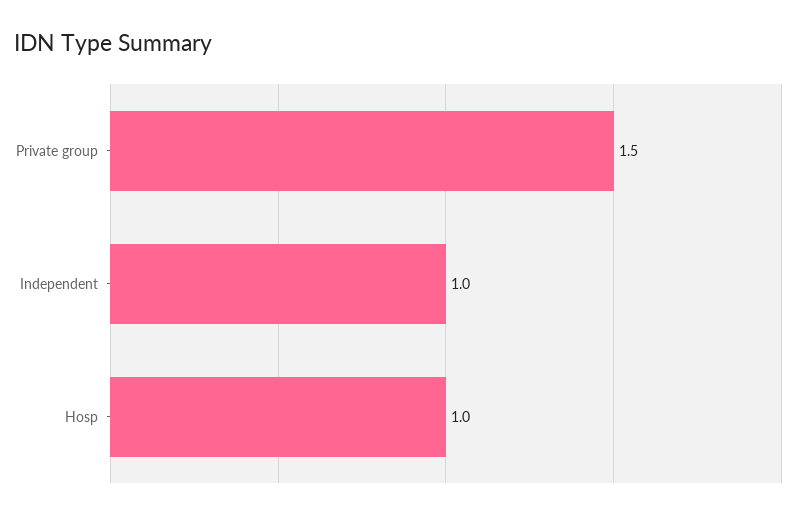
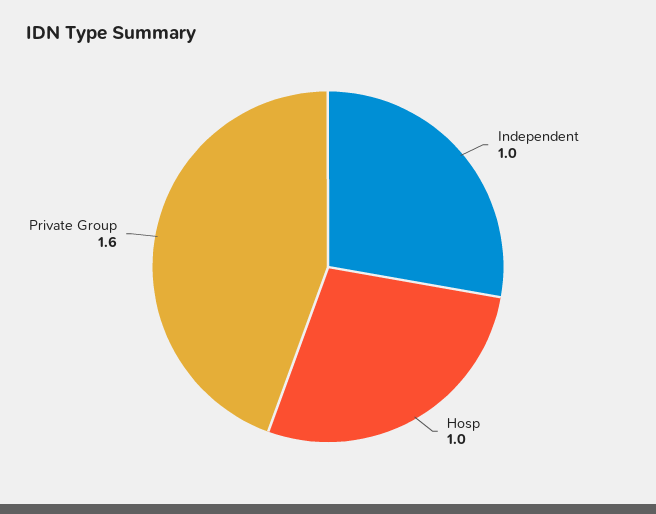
Private group: 1.5 -> 1.6

